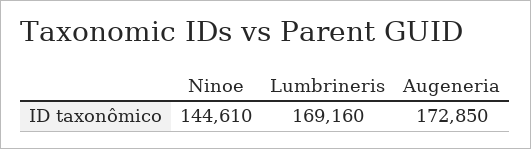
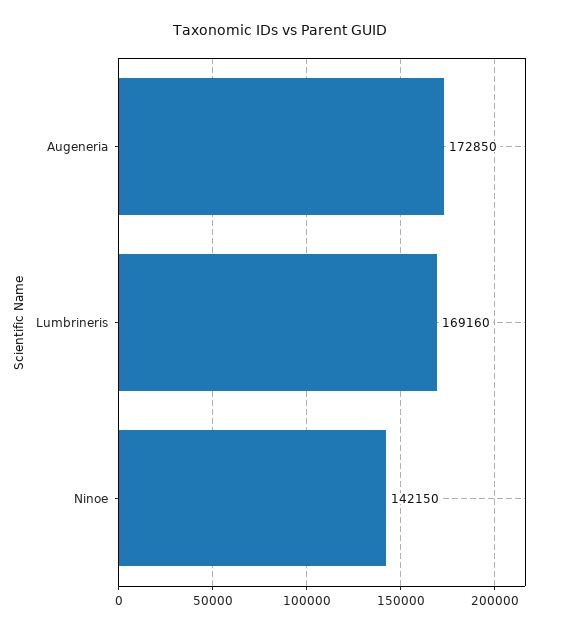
Ninoe: 144610 -> 142150

